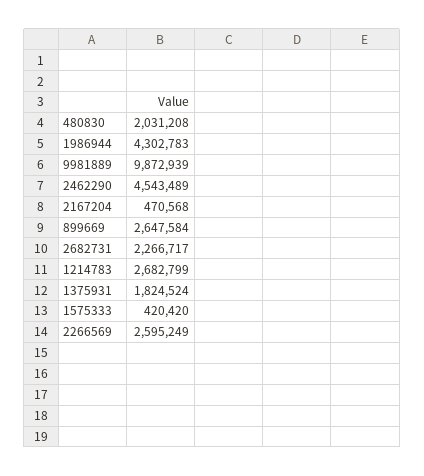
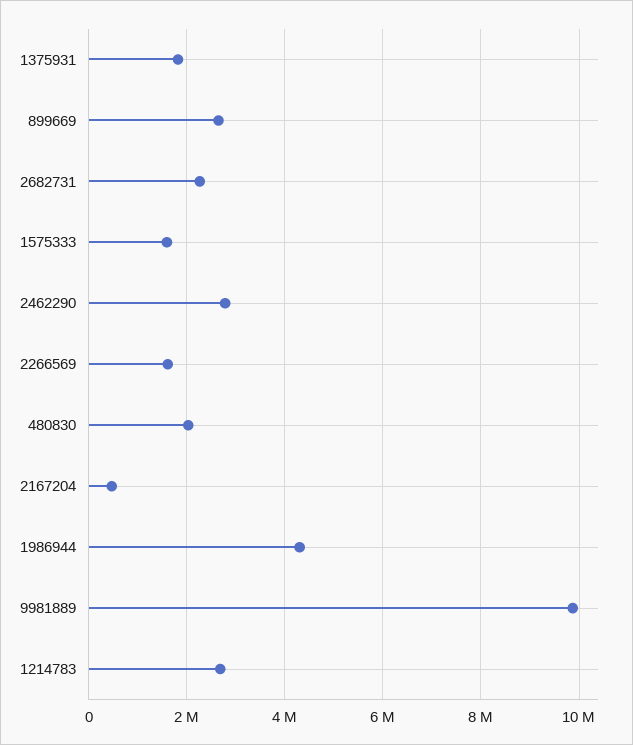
2462290: 4543489 -> 2800000
1575333: 420420 -> 1600000
2266569: 2595249 -> 1600000

